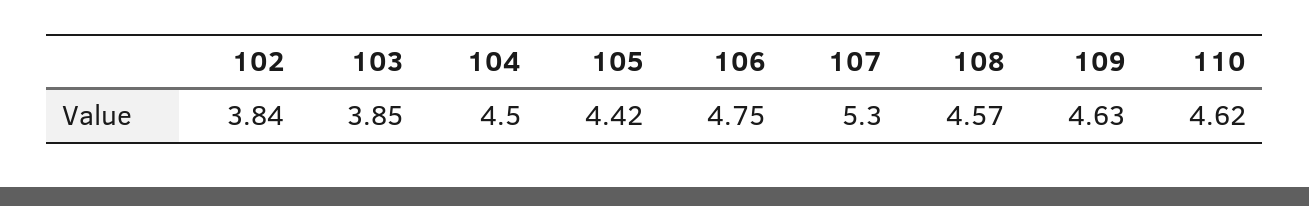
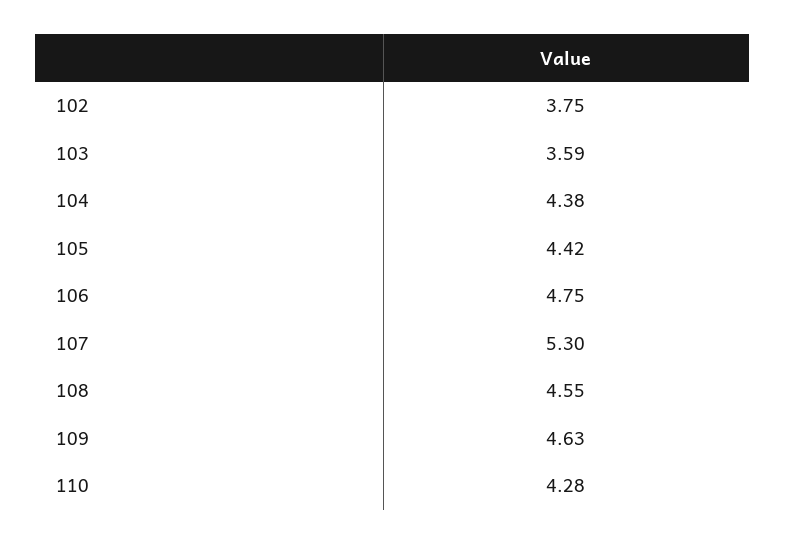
102: 3.84 -> 3.75
103: 3.85 -> 3.59
104: 4.5 -> 4.38
108: 4.57 -> 4.55
110: 4.62 -> 4.28

